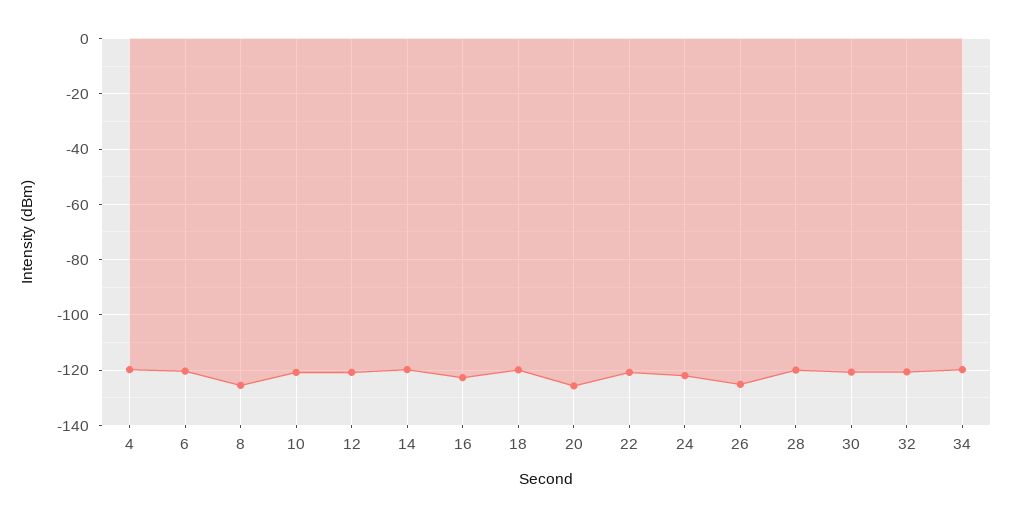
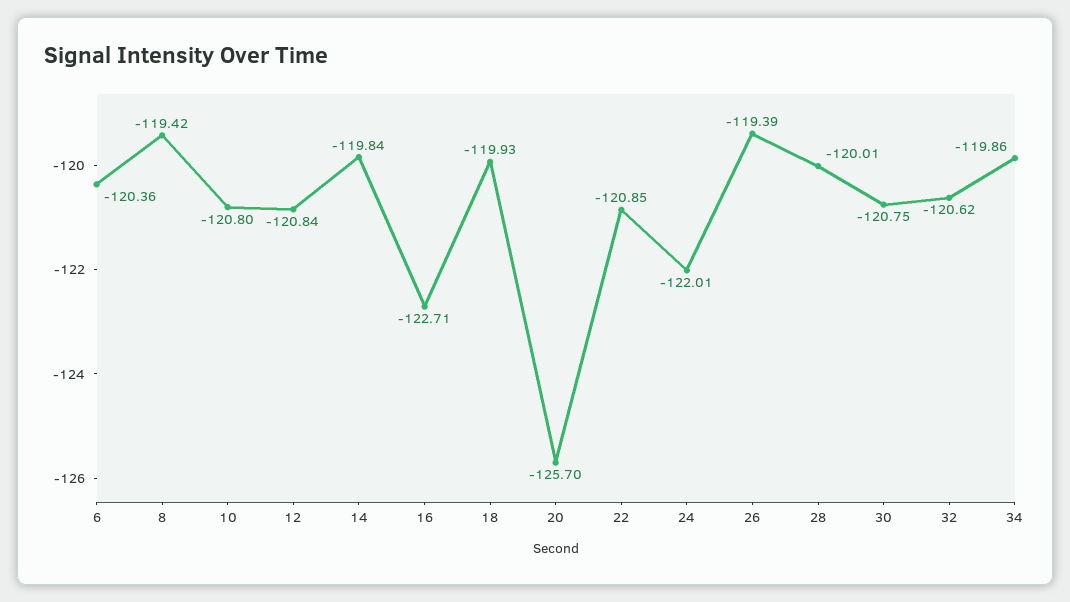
4: -120 -> none
8: -125 -> -119.42
26: -125 -> -119.39

